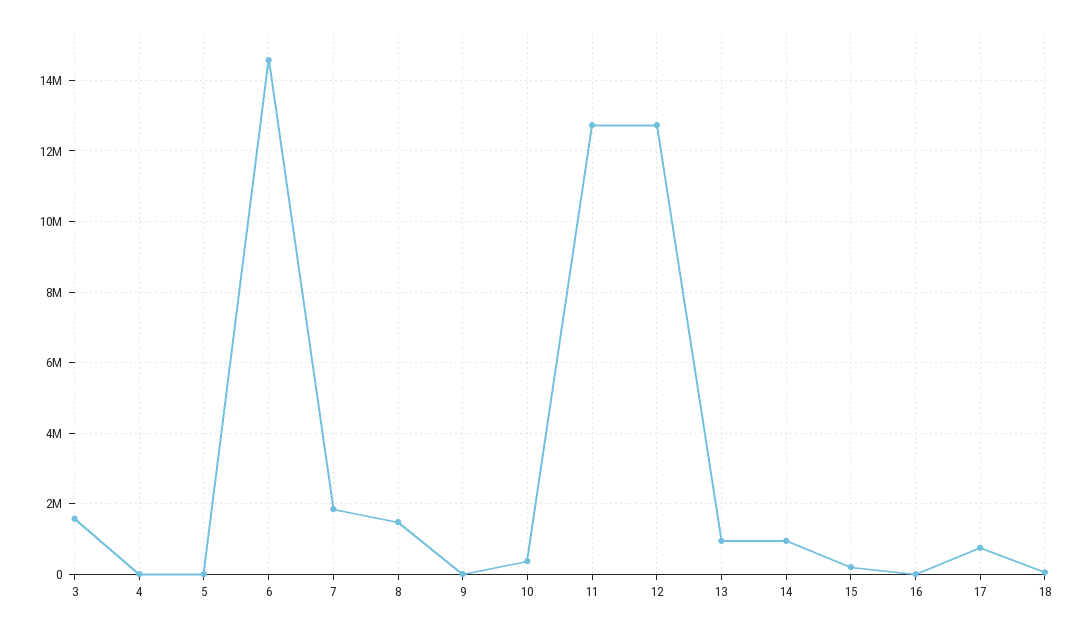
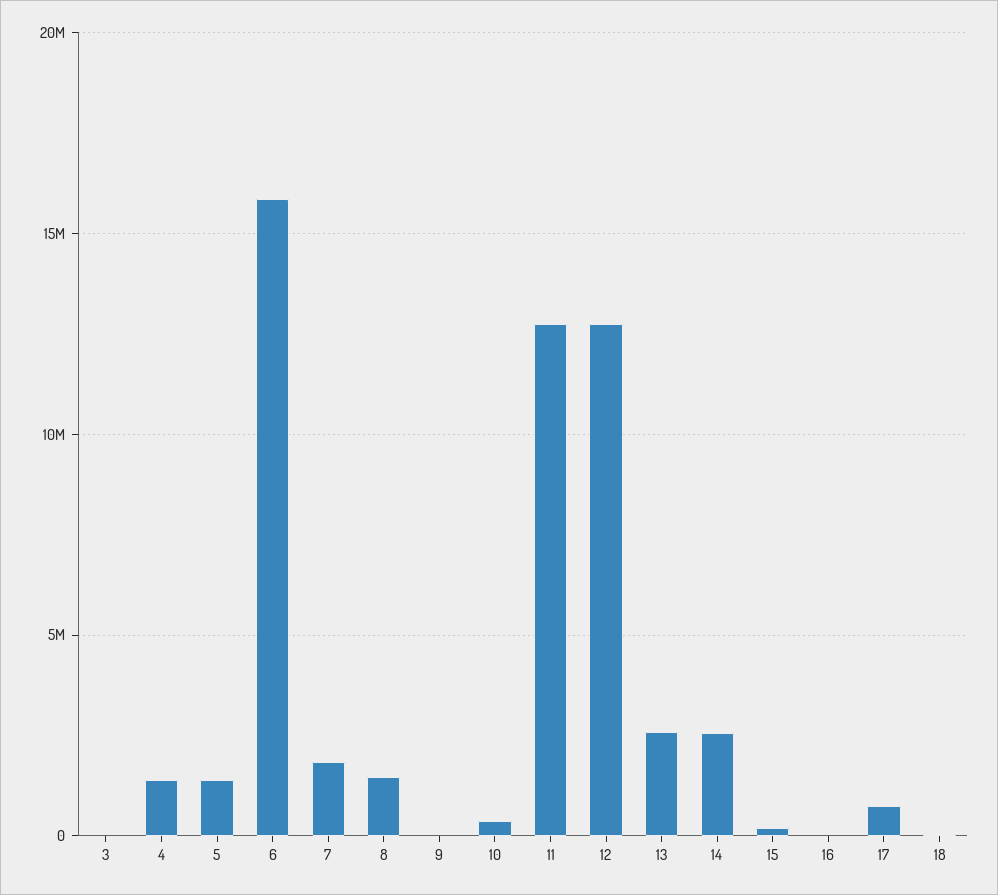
3: 1600000 -> 0
4: 0 -> 1500000
5: 0 -> 1500000
6: 14600000 -> 16000000
13: 1000000 -> 2500000
14: 1000000 -> 2500000

